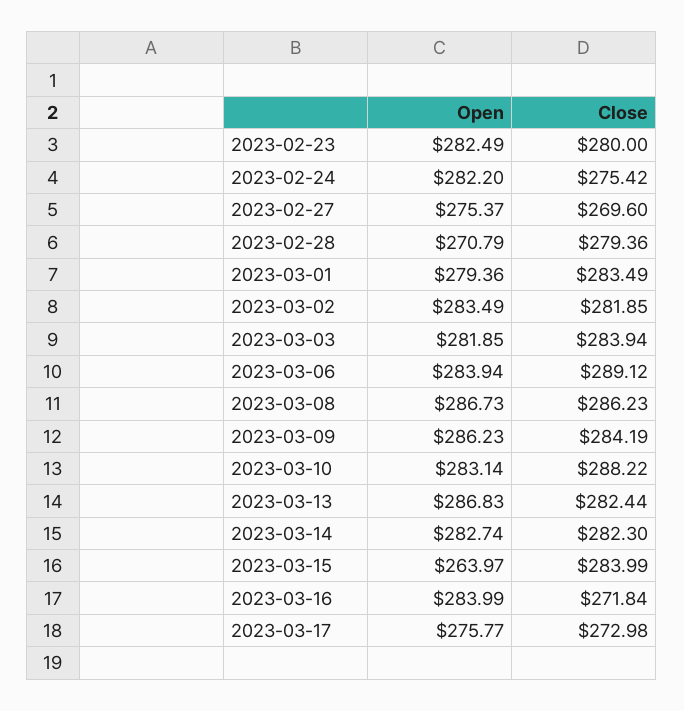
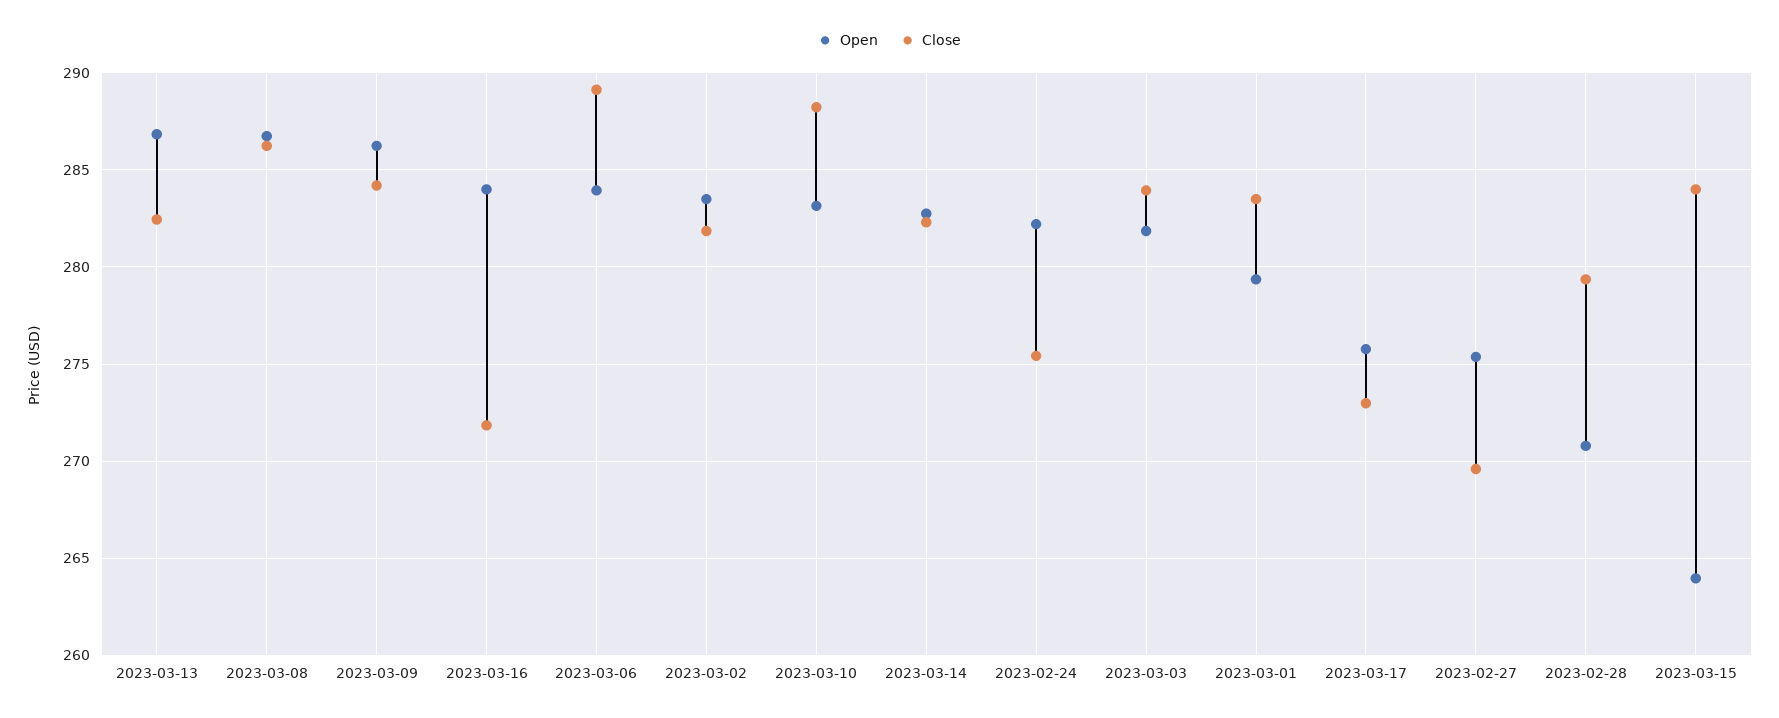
Open, 2023-02-23: 282.49 -> none
Close, 2023-02-23: 280 -> none

